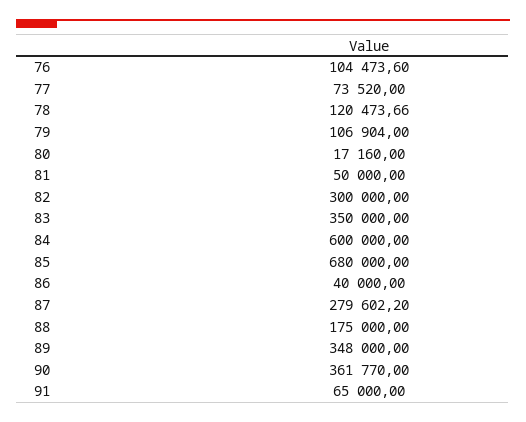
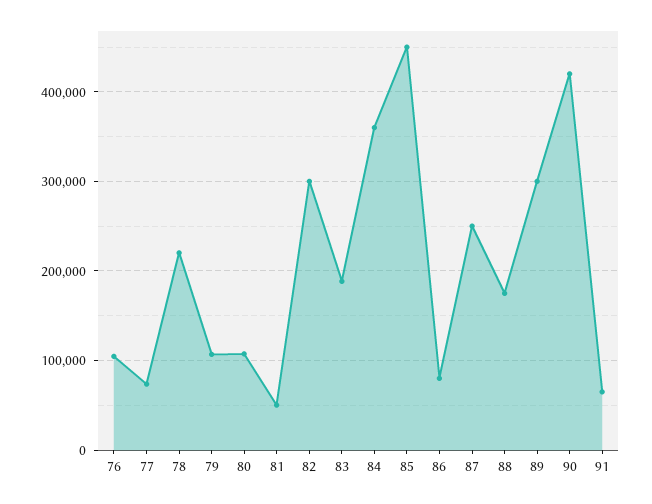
78: 120473.66 -> 220000
80: 17160 -> 110000
83: 350000 -> 190000
84: 600000 -> 360000
85: 680000 -> 450000
86: 40000 -> 80000
87: 279602.2 -> 250000
89: 348000 -> 300000
90: 361770 -> 420000

